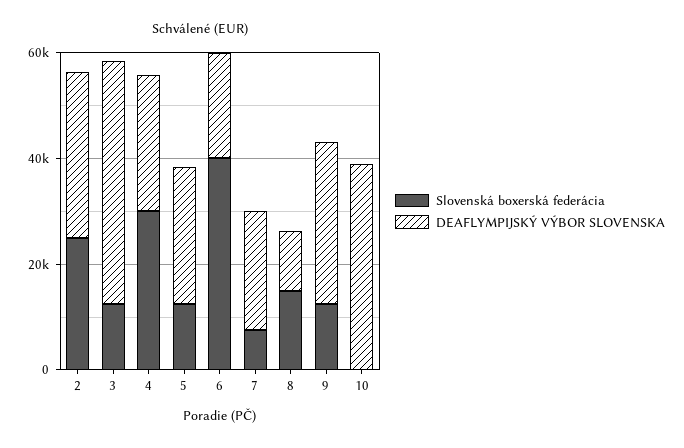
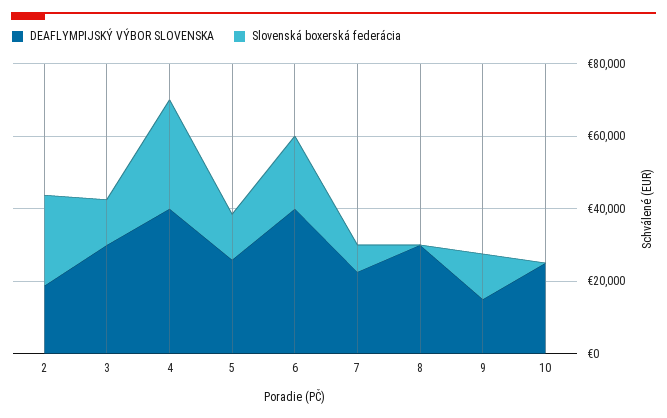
DEAFLYMPIJSKÝ VÝBOR SLOVENSKA, 2: 30000 -> 20000
DEAFLYMPIJSKÝ VÝBOR SLOVENSKA, 3: 45000 -> 30000
DEAFLYMPIJSKÝ VÝBOR SLOVENSKA, 4: 25000 -> 40000
Slovenská boxerská federácia, 6: 40000 -> 20000
DEAFLYMPIJSKÝ VÝBOR SLOVENSKA, 6: 20000 -> 40000
Slovenská boxerská federácia, 8: 15000 -> 0
DEAFLYMPIJSKÝ VÝBOR SLOVENSKA, 8: 10000 -> 30000
DEAFLYMPIJSKÝ VÝBOR SLOVENSKA, 9: 30000 -> 15000
DEAFLYMPIJSKÝ VÝBOR SLOVENSKA, 10: 40000 -> 25000

